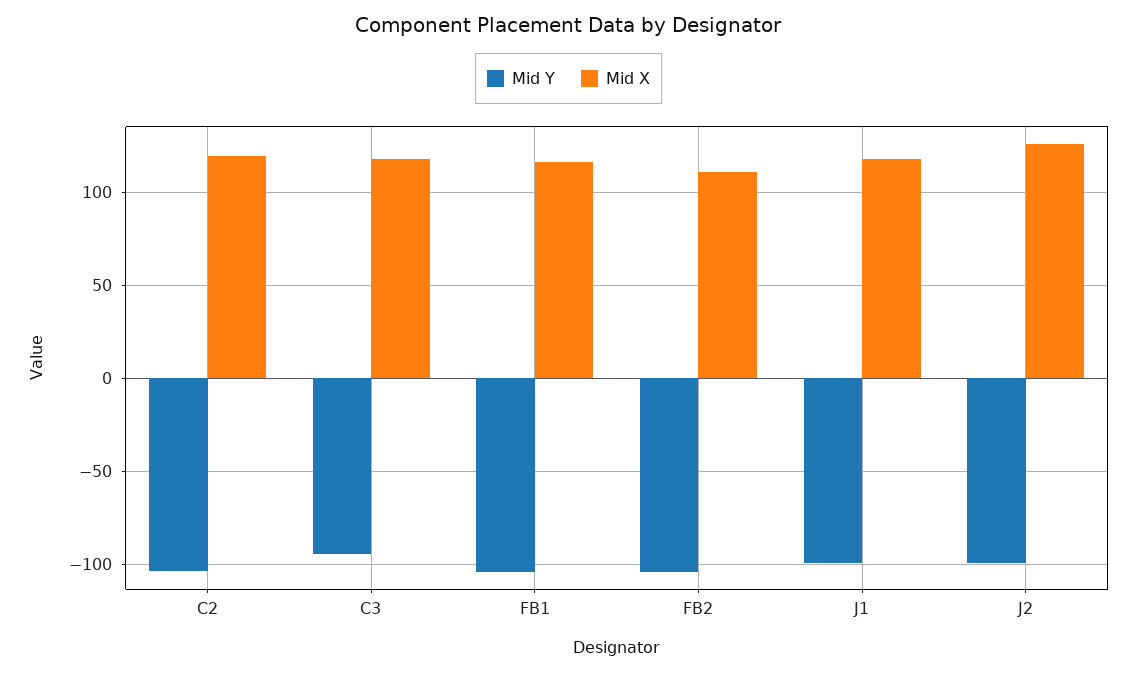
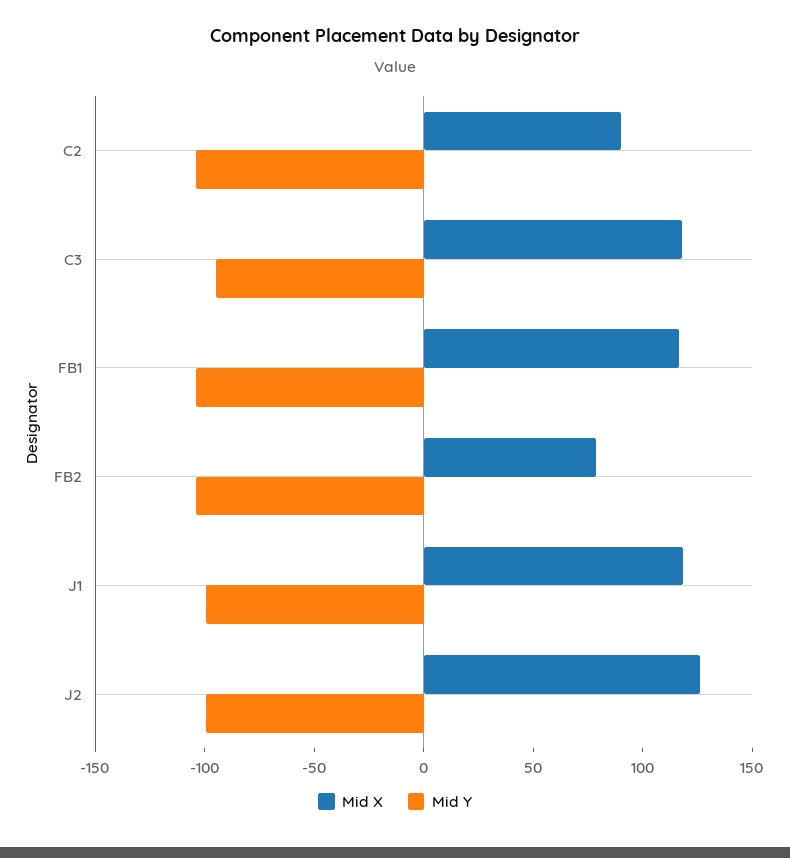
Mid X, C2: 120 -> 90
Mid X, FB2: 110 -> 80

